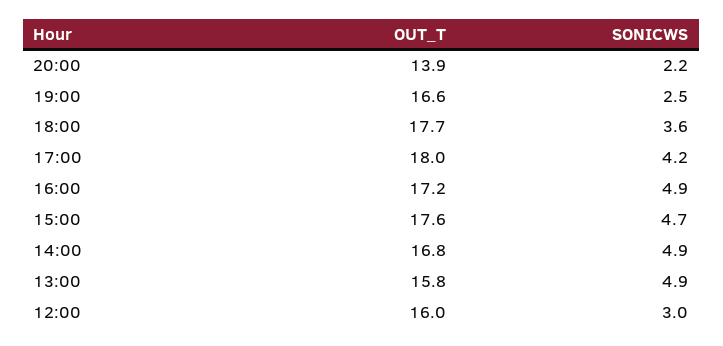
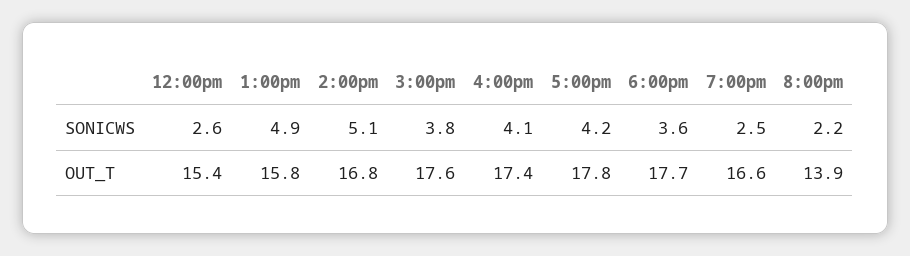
OUT_T, 17:00: 18 -> 17.8
OUT_T, 16:00: 17.2 -> 17.4
SONICWS, 16:00: 4.9 -> 4.1
SONICWS, 15:00: 4.7 -> 3.8
SONICWS, 14:00: 4.9 -> 5.1
OUT_T, 12:00: 16 -> 15.4
SONICWS, 12:00: 3 -> 2.6

